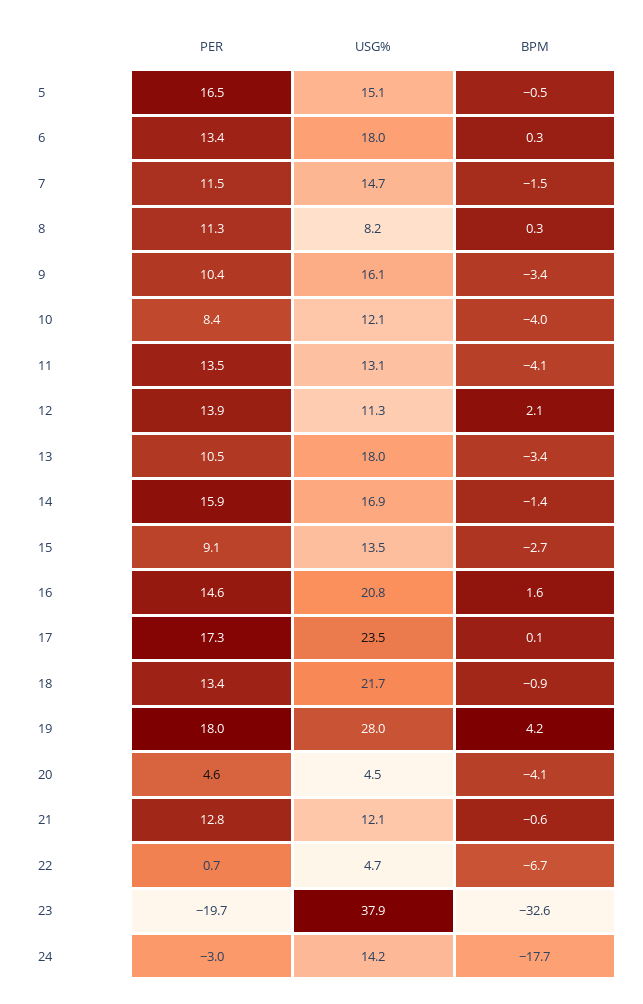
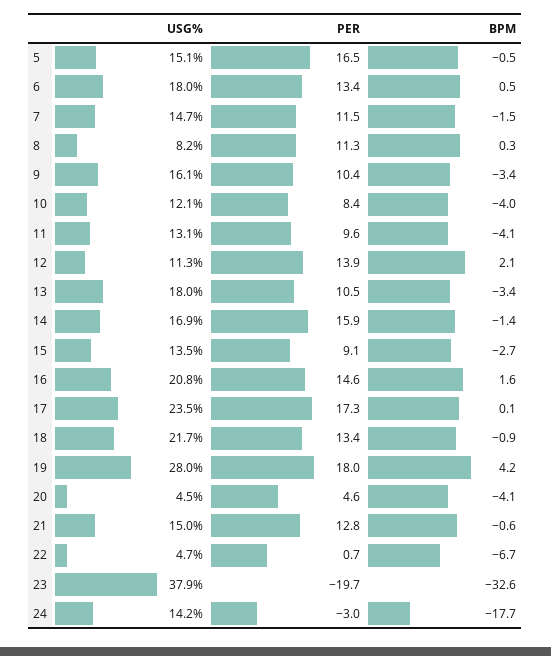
BPM, 6: 0.3 -> 0.5
PER, 11: 13.5 -> 9.6
USG%, 21: 12.1 -> 15

